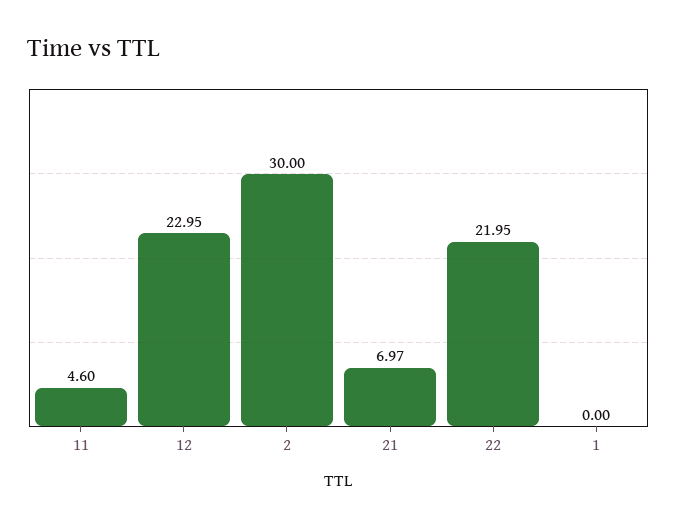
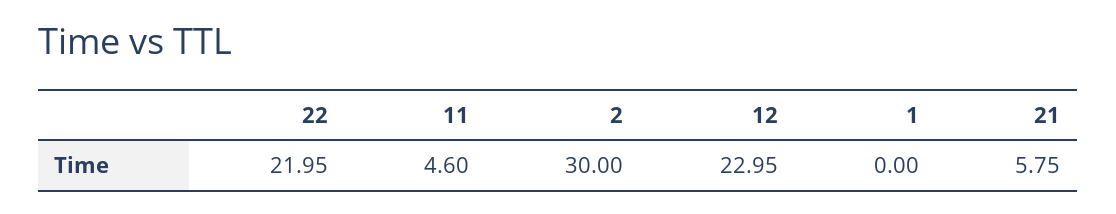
21: 6.97 -> 5.75

